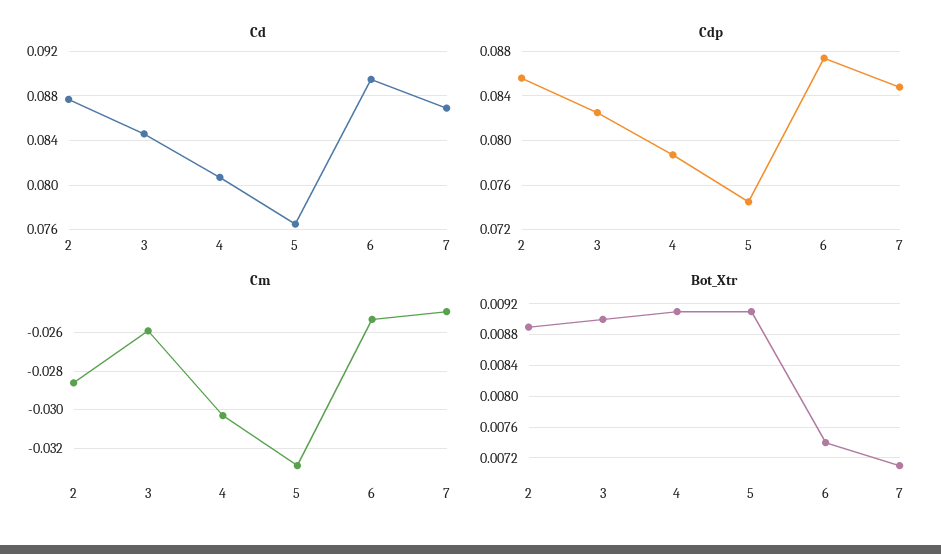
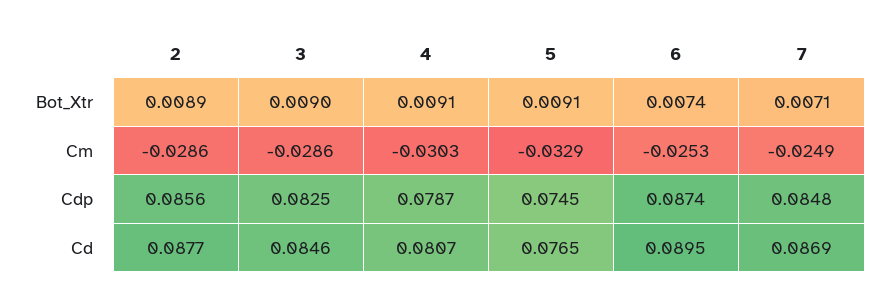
Cm, 3: -0.026 -> -0.0286

